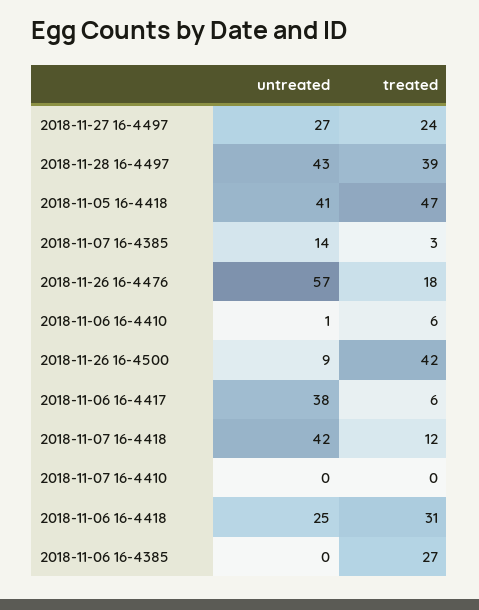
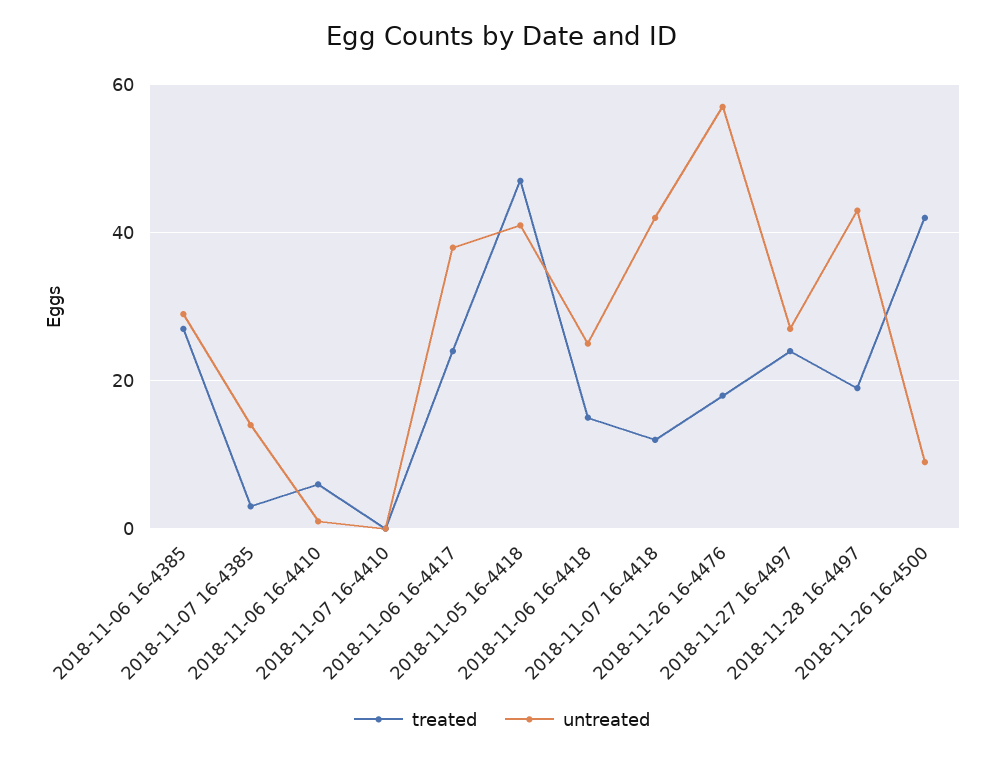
treated, 2018-11-28 16-4497: 39 -> 20
treated, 2018-11-06 16-4417: 6 -> 25
treated, 2018-11-06 16-4418: 31 -> 15
untreated, 2018-11-06 16-4385: 0 -> 30

